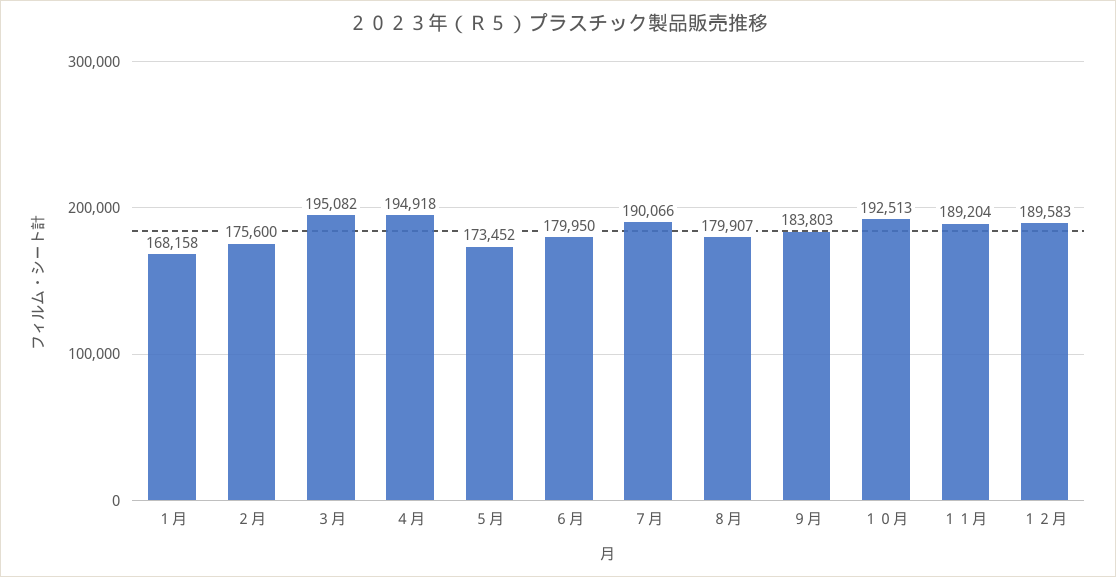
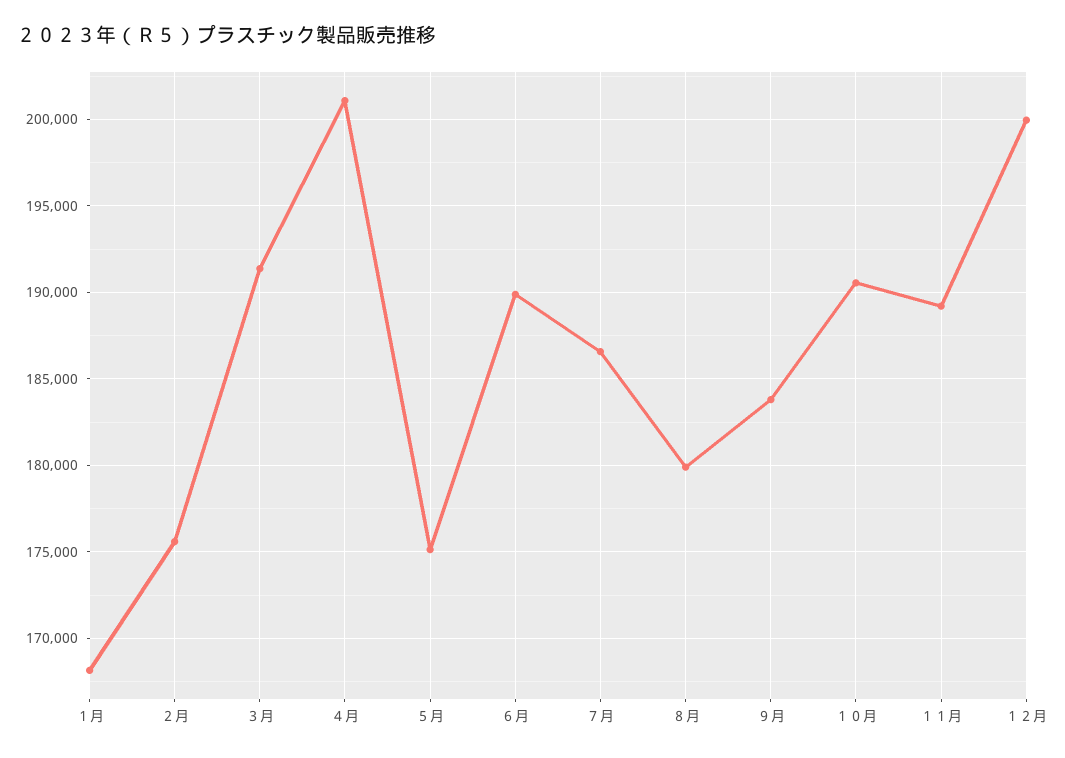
３月: 195082 -> 191500
４月: 194918 -> 201000
５月: 173452 -> 175000
６月: 179950 -> 190000
７月: 190066 -> 186500
１０月: 192513 -> 190500
１２月: 189583 -> 200000

